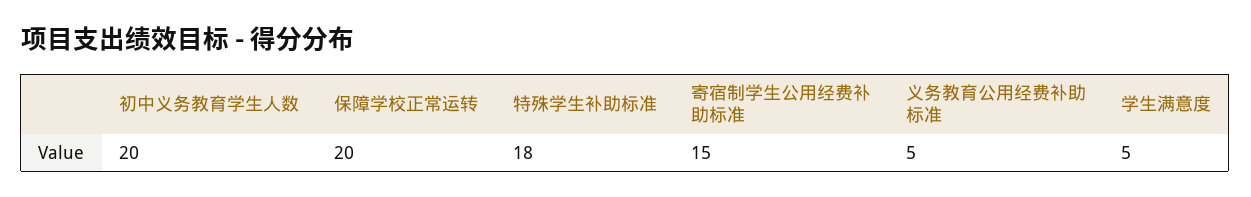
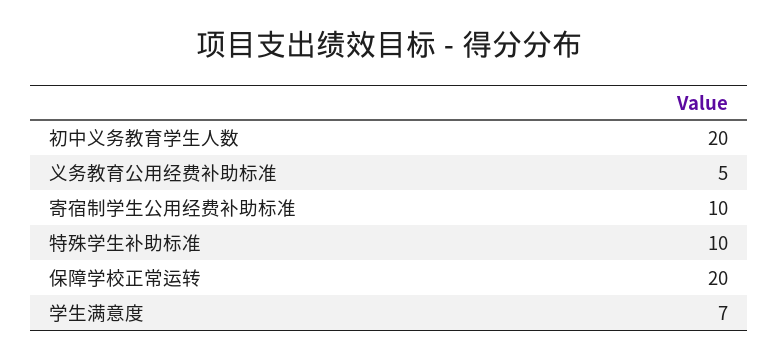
特殊学生补助标准: 18 -> 10
寄宿制学生公用经费补助标准: 15 -> 10
学生满意度: 5 -> 7

